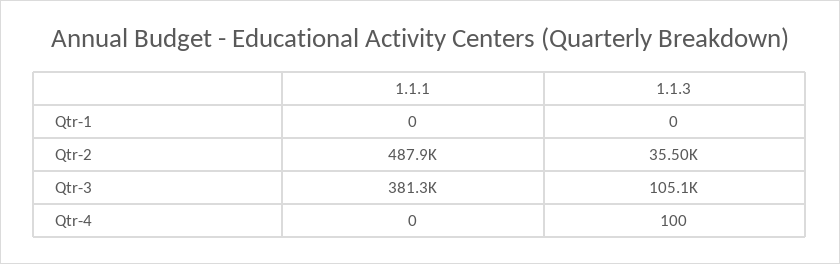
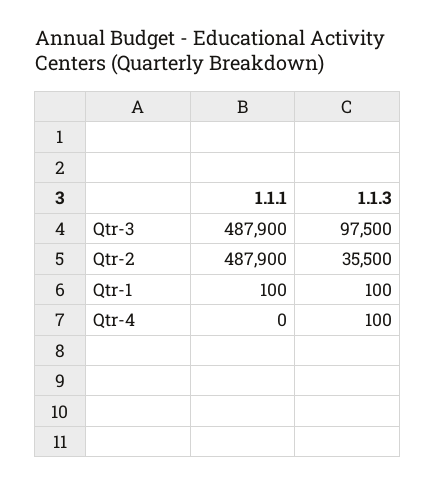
1.1.1, Qtr-1: 0 -> 100
1.1.3, Qtr-1: 0 -> 100
1.1.1, Qtr-3: 381300 -> 487900
1.1.3, Qtr-3: 105100 -> 97500

